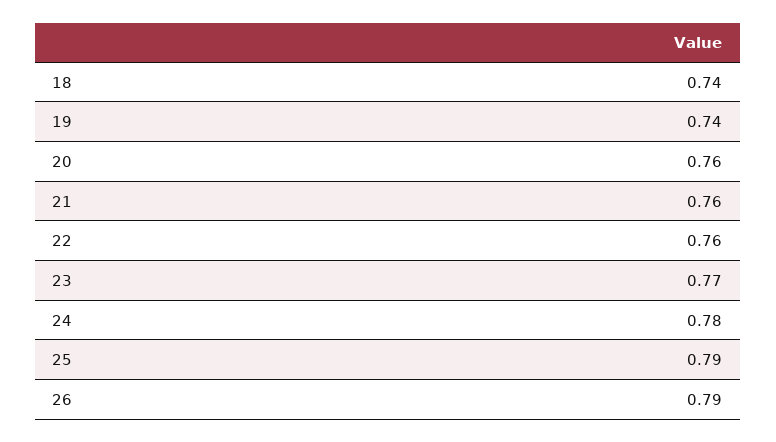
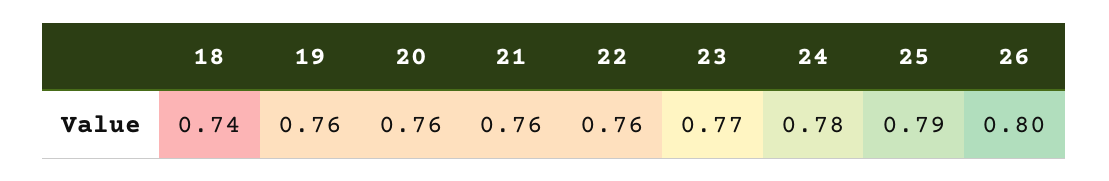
19: 0.74 -> 0.76
26: 0.79 -> 0.8

